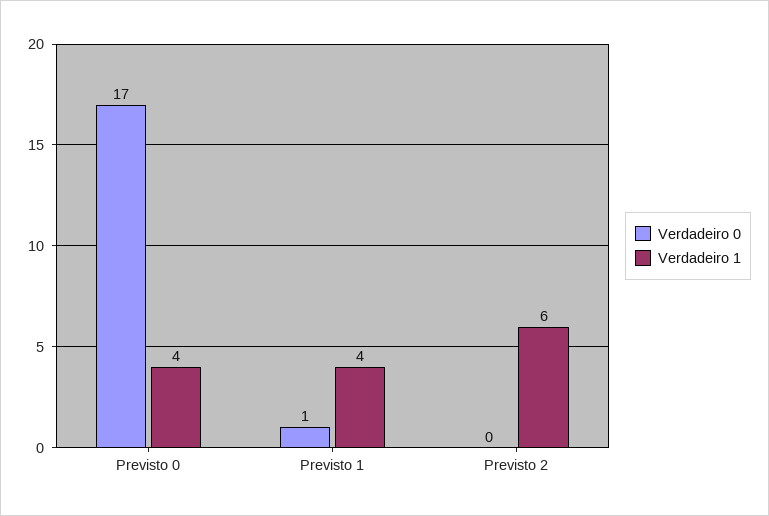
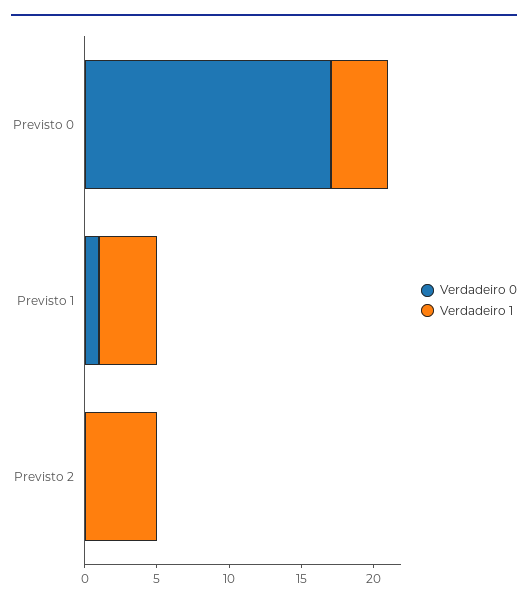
Verdadeiro 1, Previsto 2: 6 -> 5

